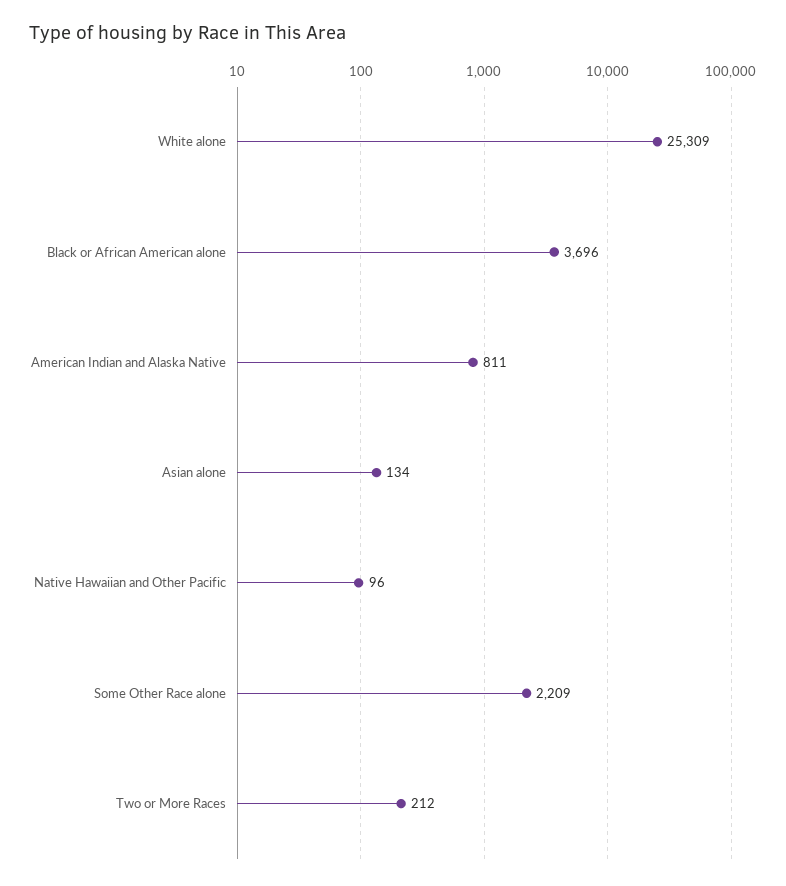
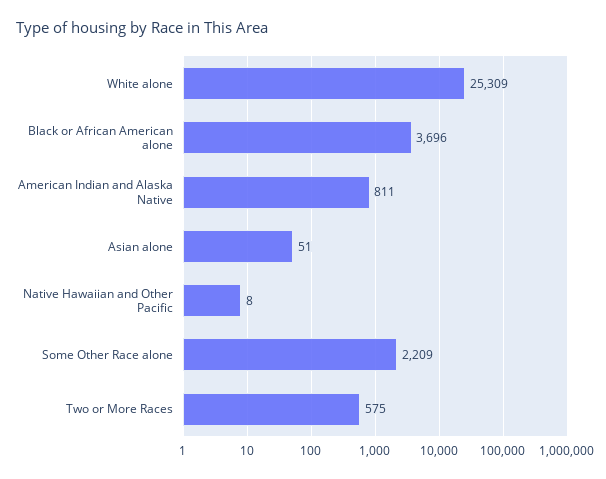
Asian alone: 134 -> 51
Native Hawaiian and Other Pacific: 96 -> 8
Two or More Races: 212 -> 575

